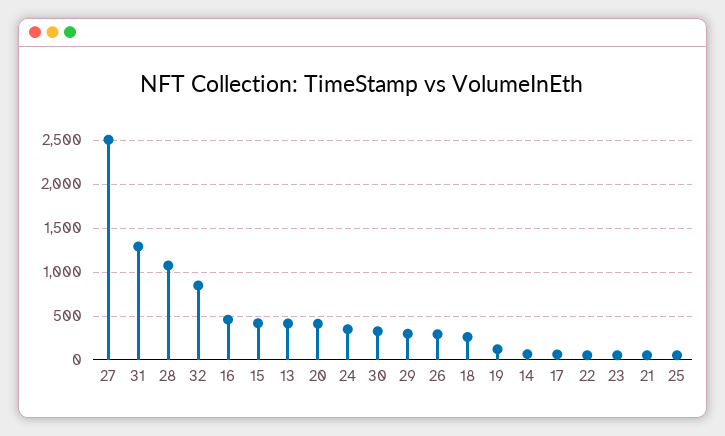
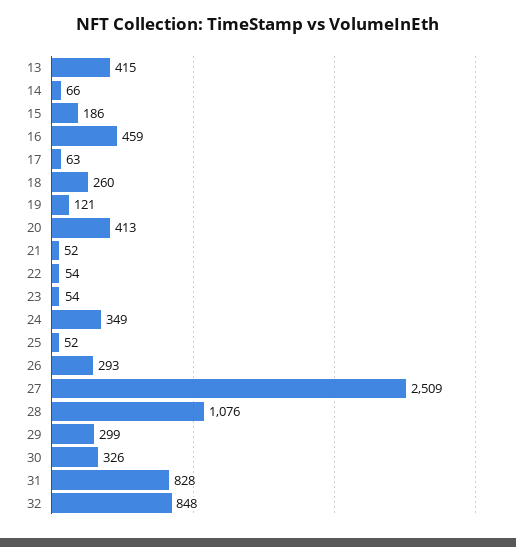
31: 1300 -> 828
15: 400 -> 186

